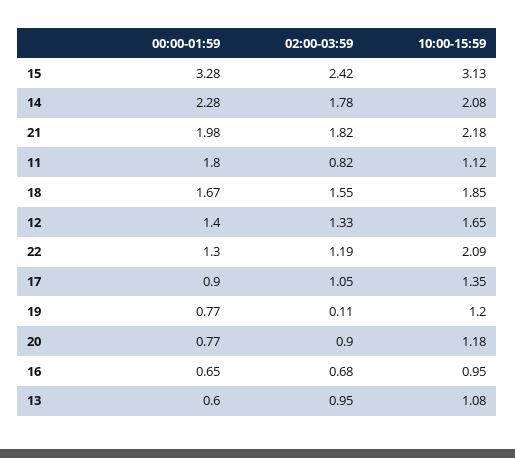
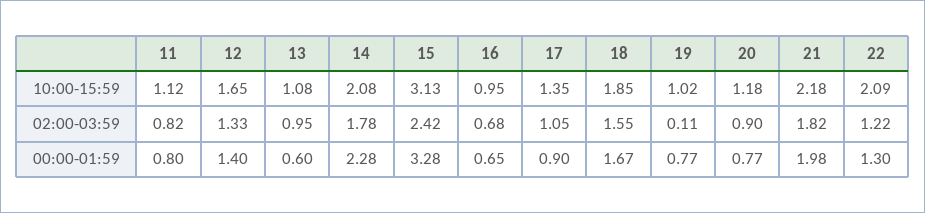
00:00-01:59, 11: 1.8 -> 0.8
02:00-03:59, 22: 1.19 -> 1.22
10:00-15:59, 19: 1.2 -> 1.02

